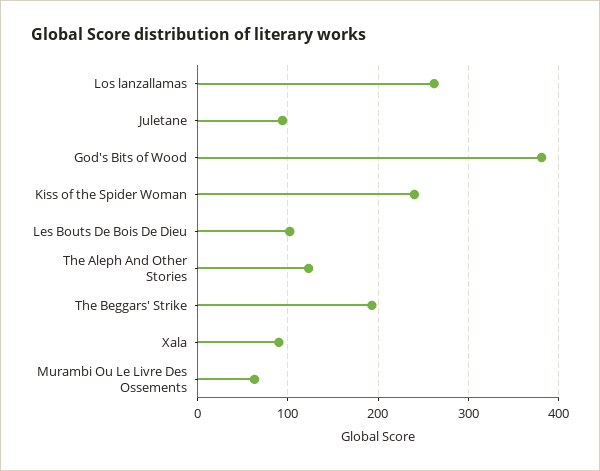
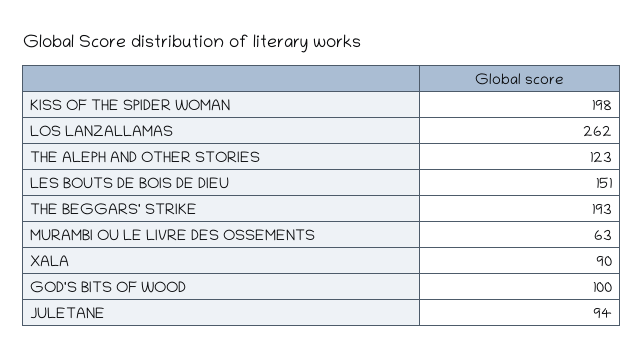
God's Bits of Wood: 380 -> 100
Kiss of the Spider Woman: 240 -> 198
Les Bouts De Bois De Dieu: 100 -> 151

